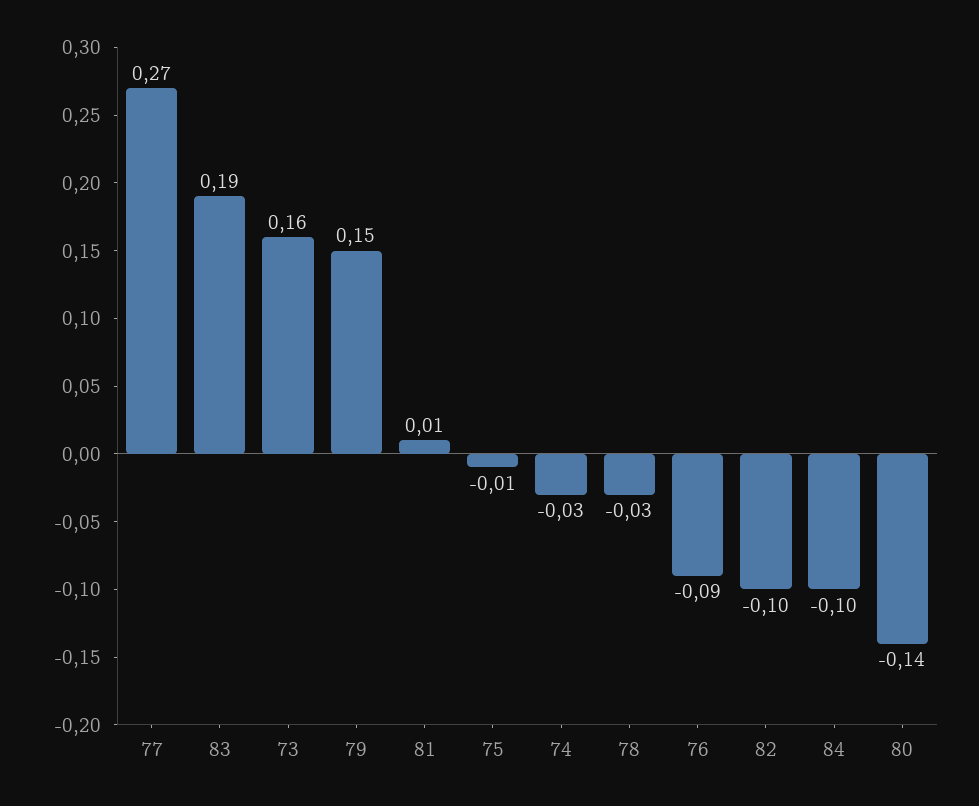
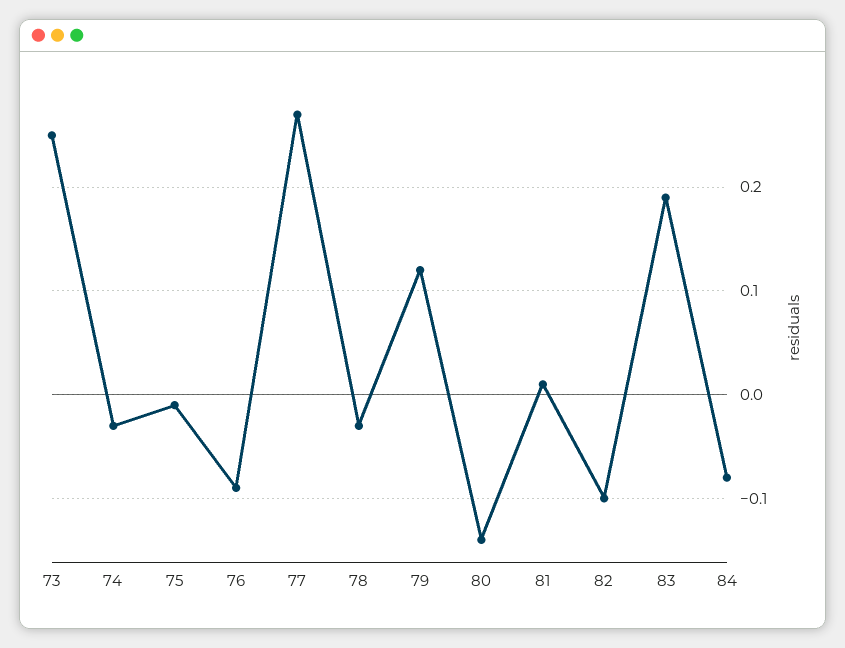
73: 0.16 -> 0.25
79: 0.15 -> 0.12
84: -0.1 -> -0.08

